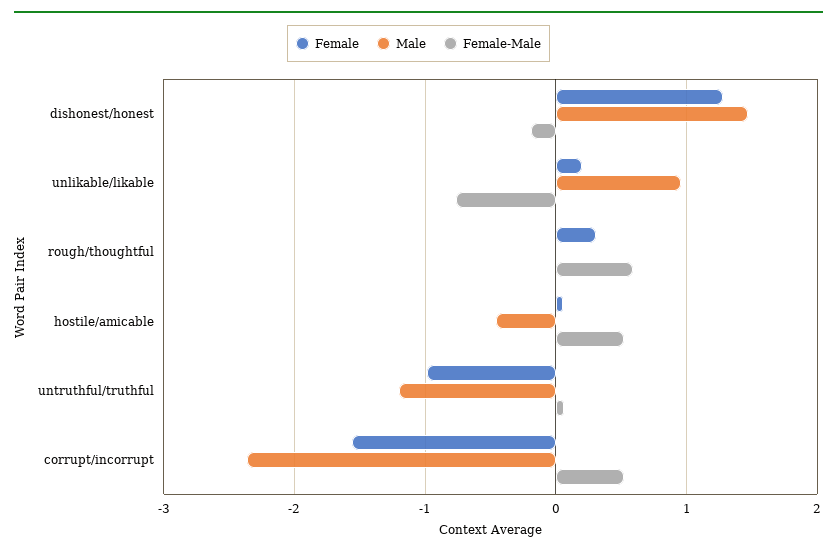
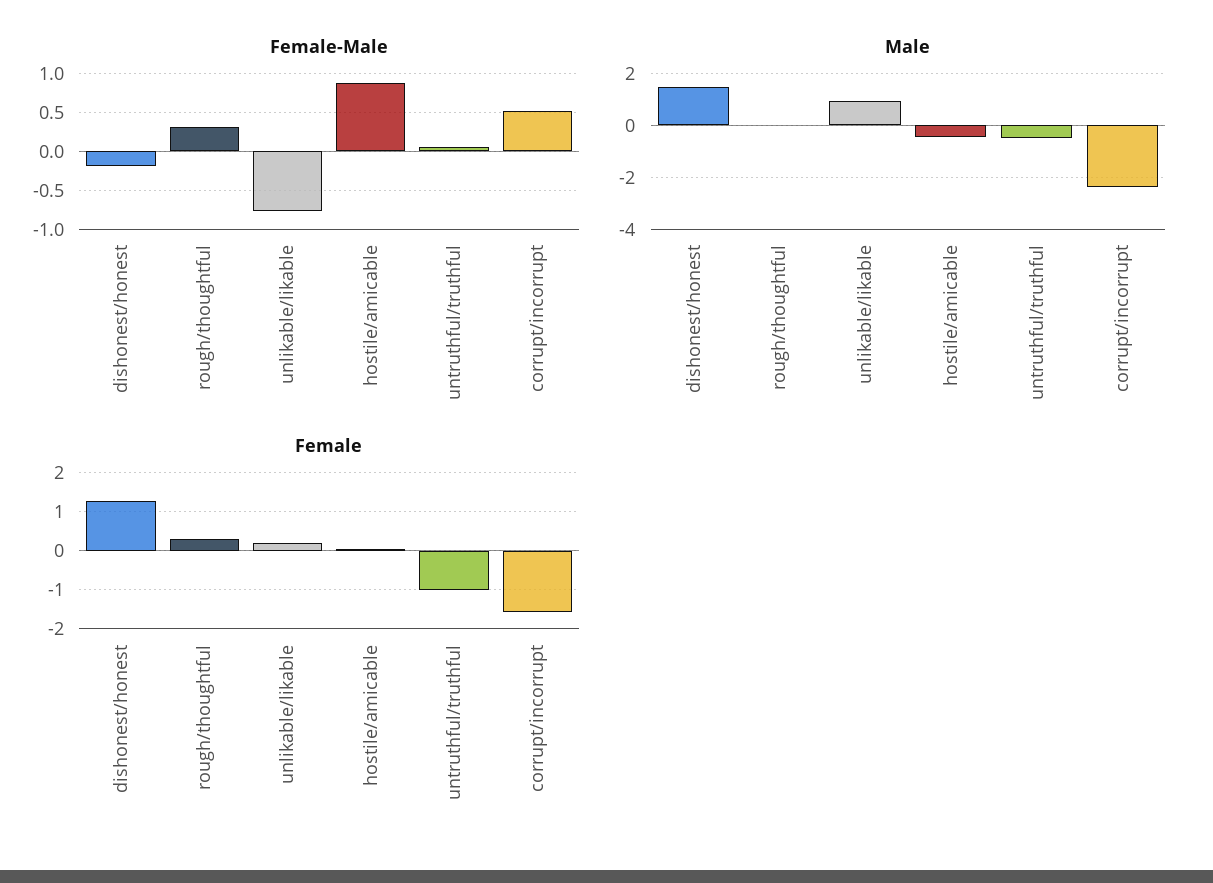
Female-Male, rough/thoughtful: 0.6 -> 0.3
Female-Male, hostile/amicable: 0.5 -> 0.9
Male, untruthful/truthful: -1.2 -> -0.5

